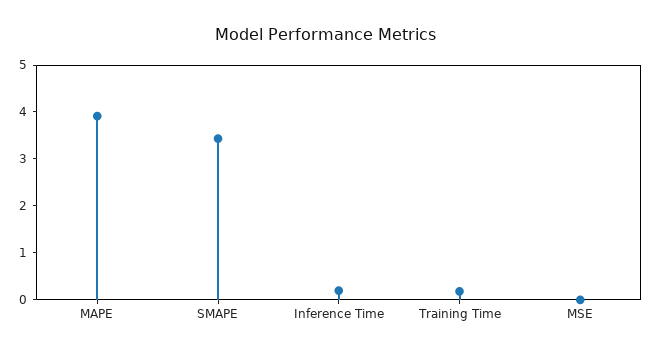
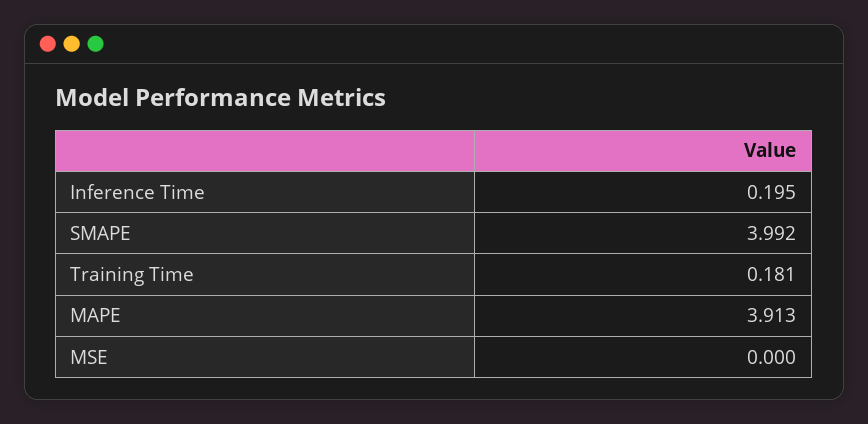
SMAPE: 3.4 -> 3.992

